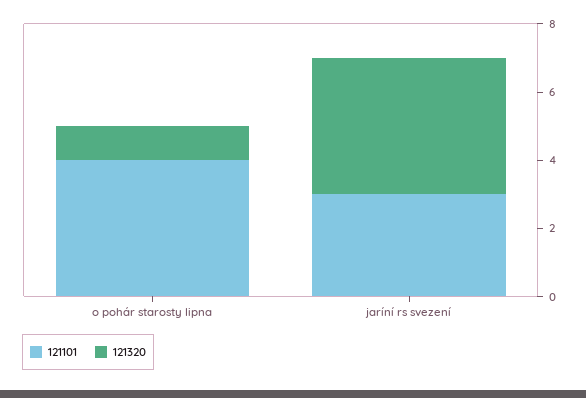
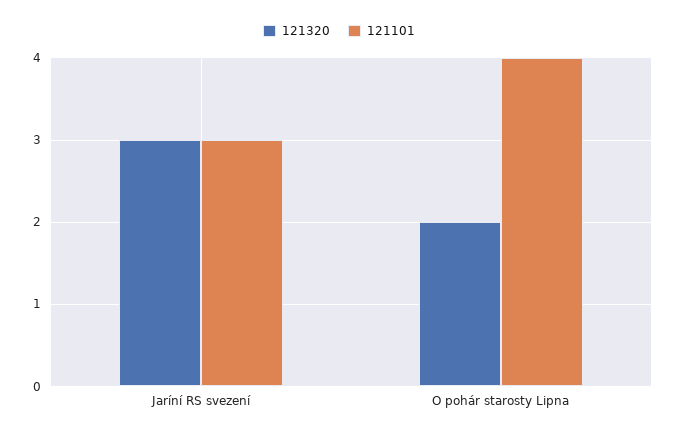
121320, o pohár starosty lipna: 1 -> 2
121320, jaríní rs svezení: 4 -> 3

